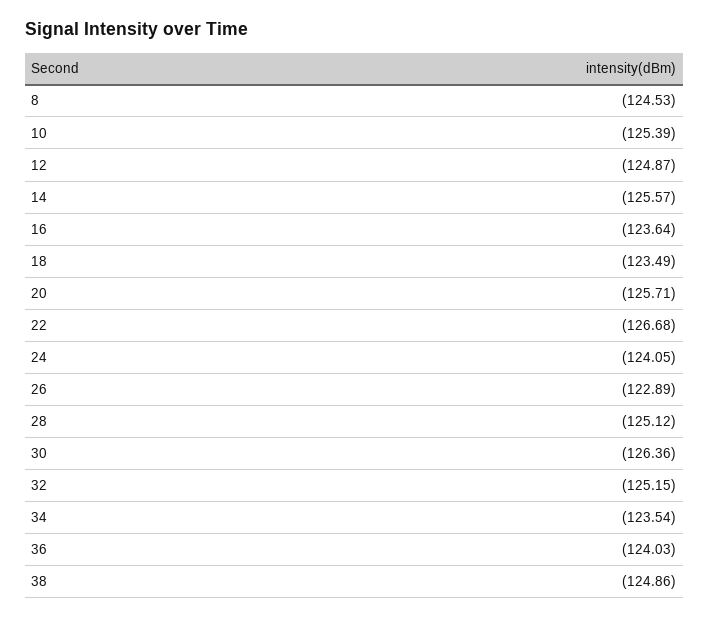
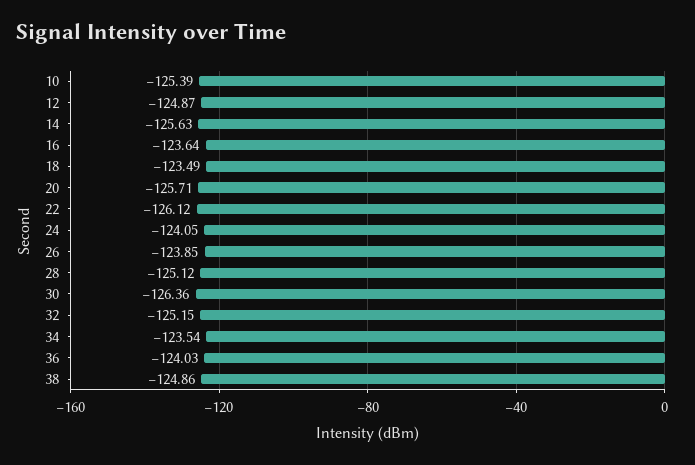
8: -124.53 -> none
14: -125.57 -> -125.63
22: -126.68 -> -126.12
26: -122.89 -> -123.85

